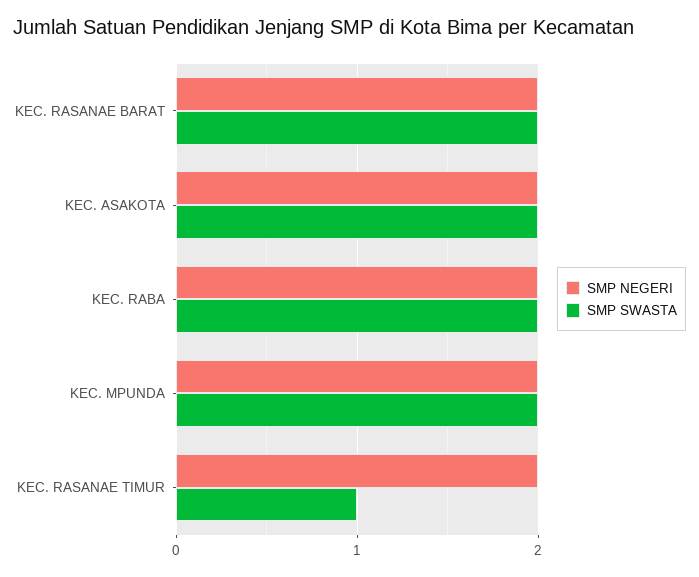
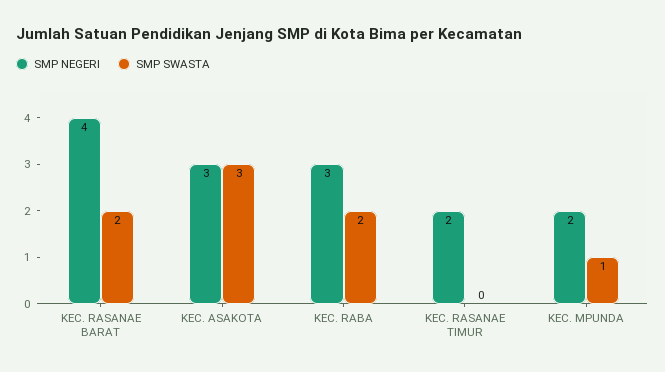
SMP NEGERI, KEC. RASANAE BARAT: 2 -> 4
SMP NEGERI, KEC. ASAKOTA: 2 -> 3
SMP SWASTA, KEC. ASAKOTA: 2 -> 3
SMP NEGERI, KEC. RABA: 2 -> 3
SMP SWASTA, KEC. MPUNDA: 2 -> 1
SMP SWASTA, KEC. RASANAE TIMUR: 1 -> 0

